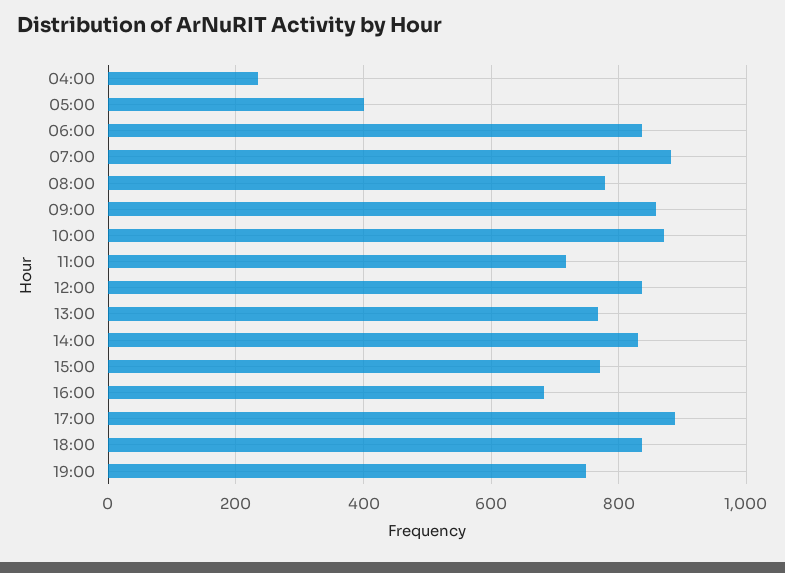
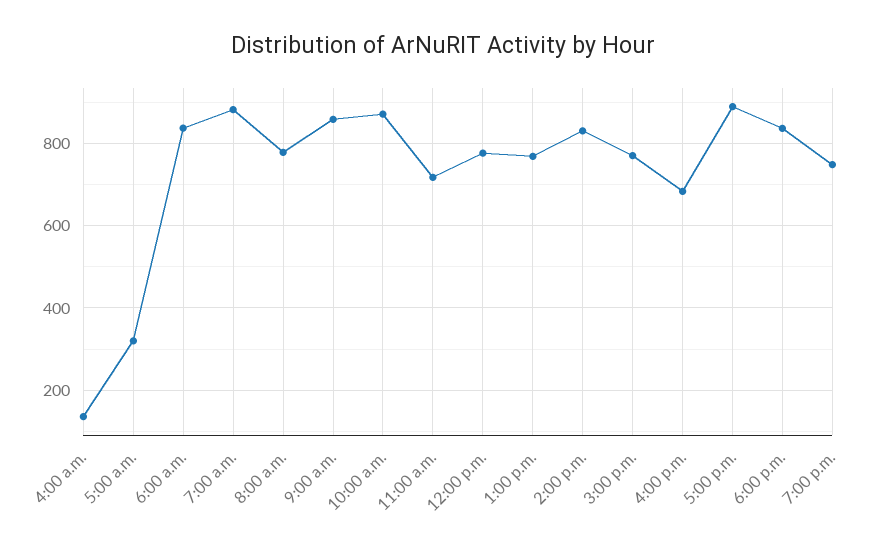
04:00: 240 -> 140
05:00: 400 -> 320
12:00: 840 -> 780

